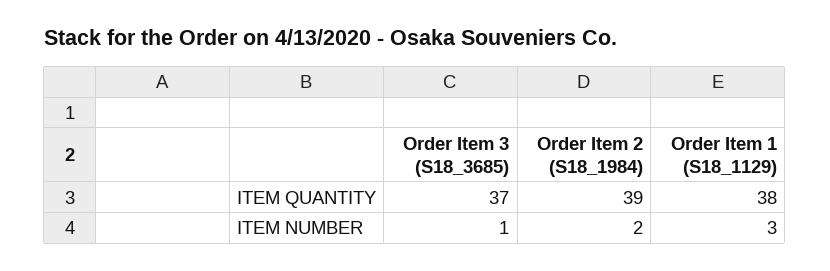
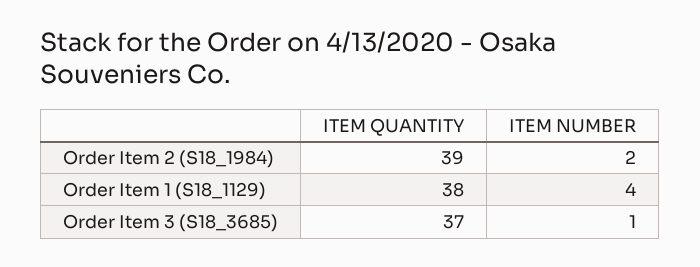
Order Item 1 (S18_1129), ITEM NUMBER: 3 -> 4

